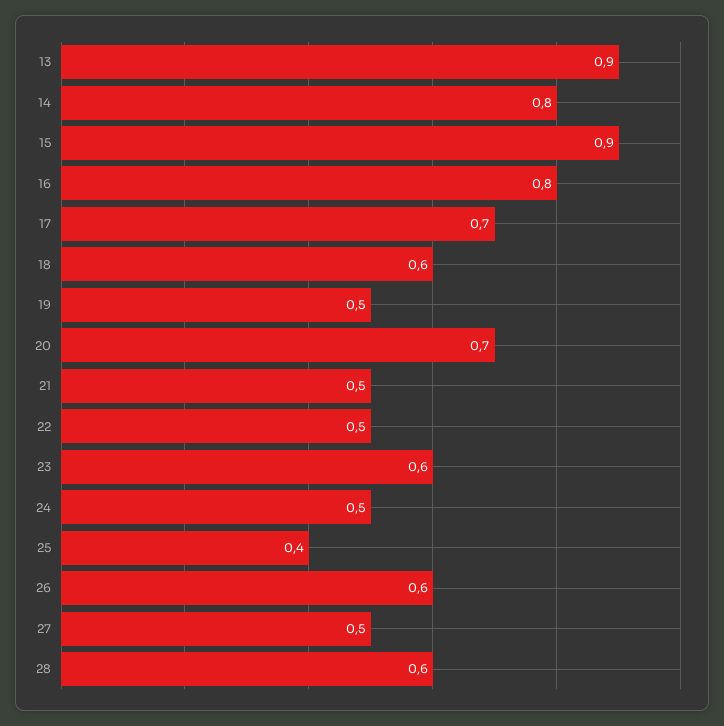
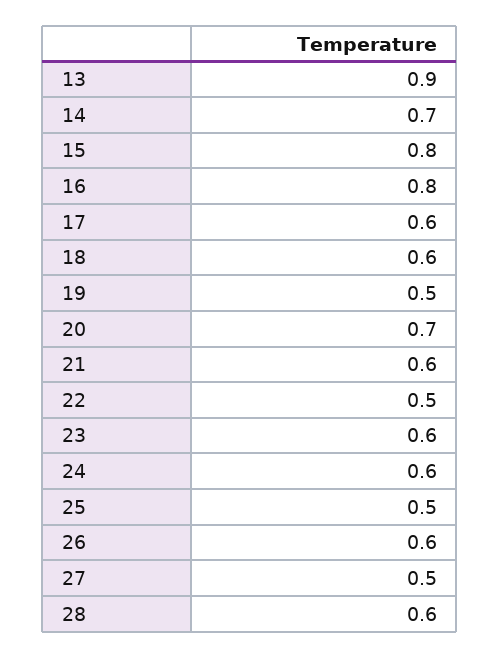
14: 0.8 -> 0.7
15: 0.9 -> 0.8
17: 0.7 -> 0.6
21: 0.5 -> 0.6
24: 0.5 -> 0.6
25: 0.4 -> 0.5

